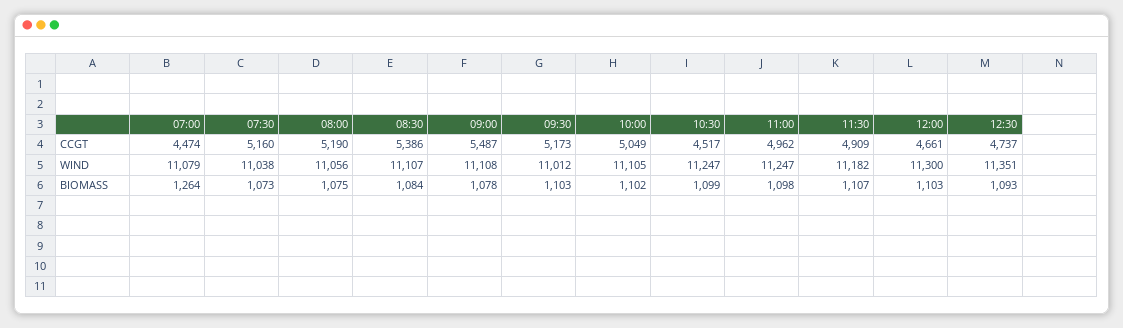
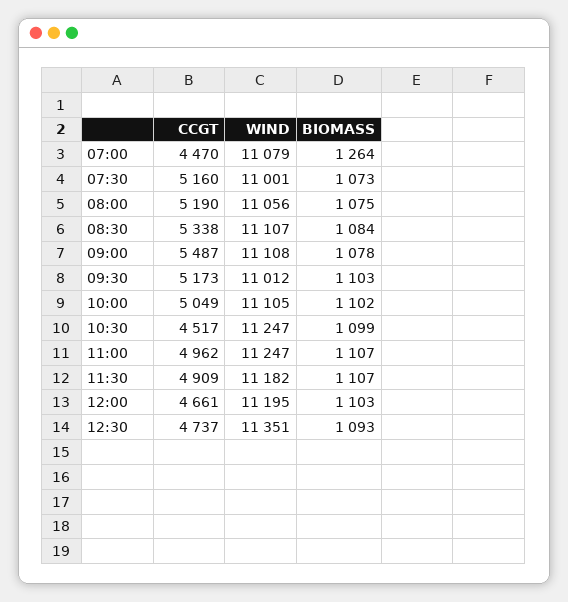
07:00, CCGT: 4474 -> 4470
08:30, CCGT: 5386 -> 5338
07:30, WIND: 11038 -> 11001
12:00, WIND: 11300 -> 11195
11:00, BIOMASS: 1098 -> 1107

